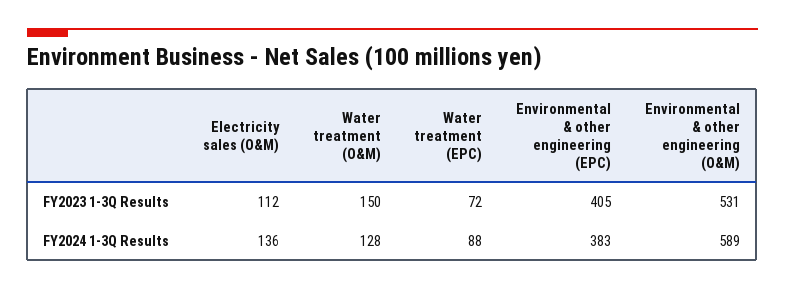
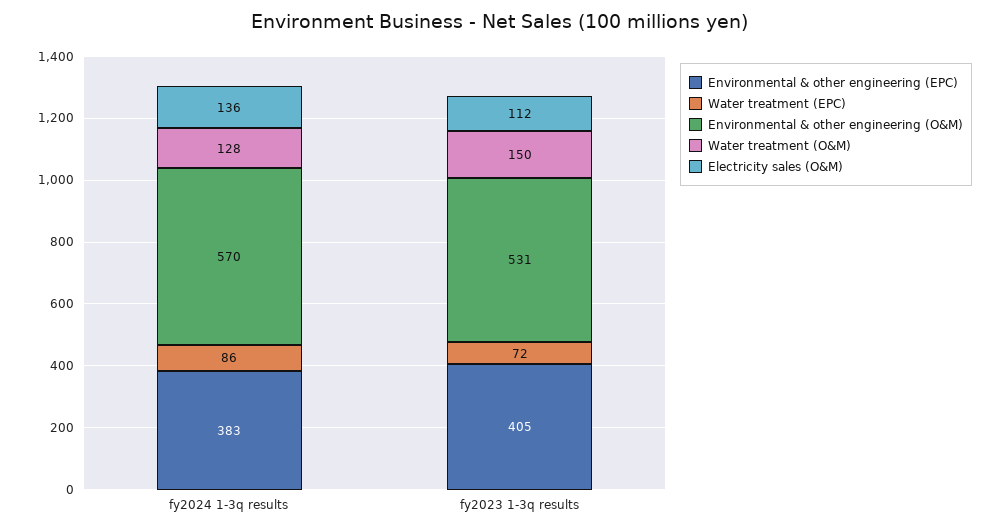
Water treatment (EPC), FY2024 1-3Q Results: 88 -> 86
Environmental & other engineering (O&M), FY2024 1-3Q Results: 589 -> 570

